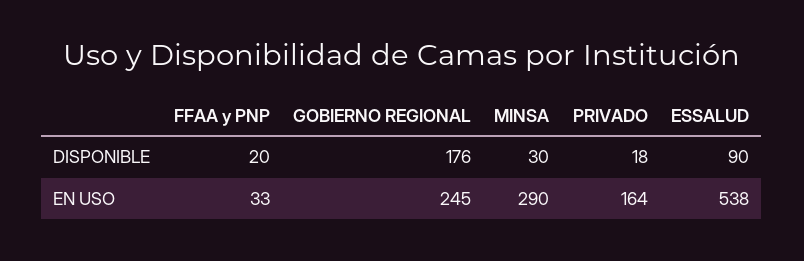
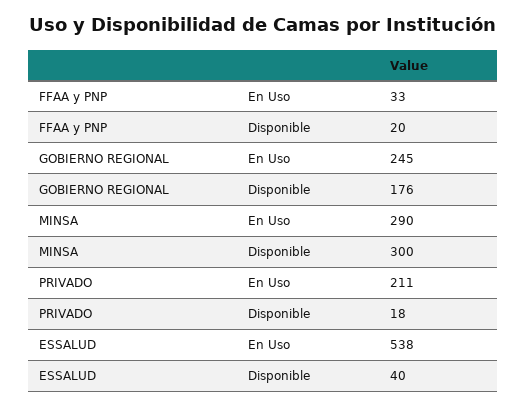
MINSA, DISPONIBLE: 30 -> 300
ESSALUD, DISPONIBLE: 90 -> 40
PRIVADO, EN USO: 164 -> 211

